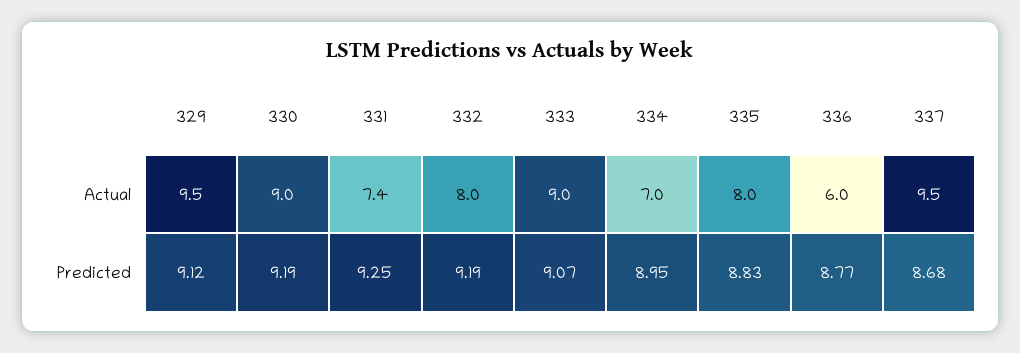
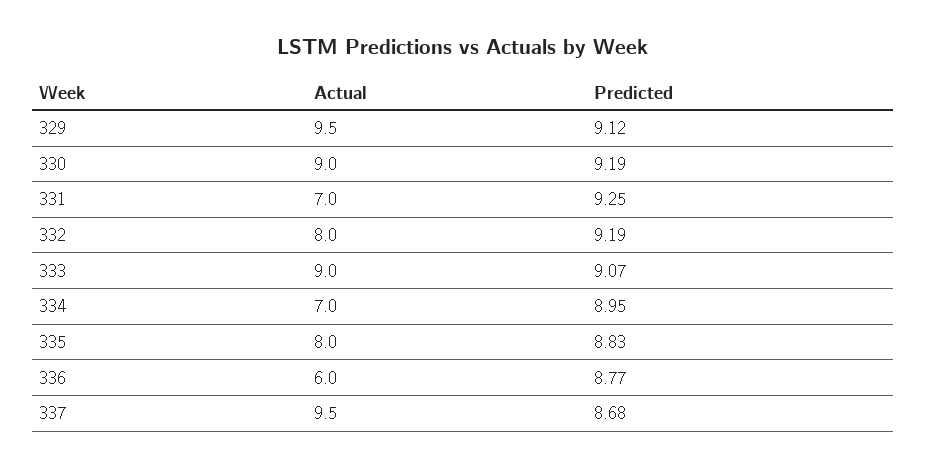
331, Actual: 7.4 -> 7

